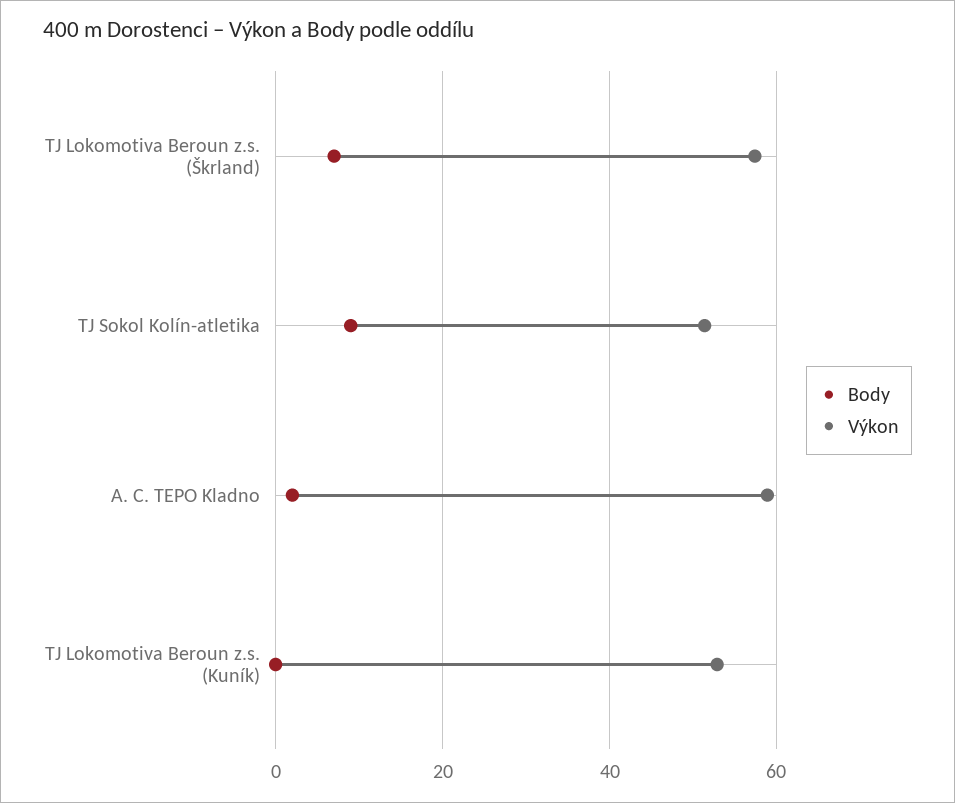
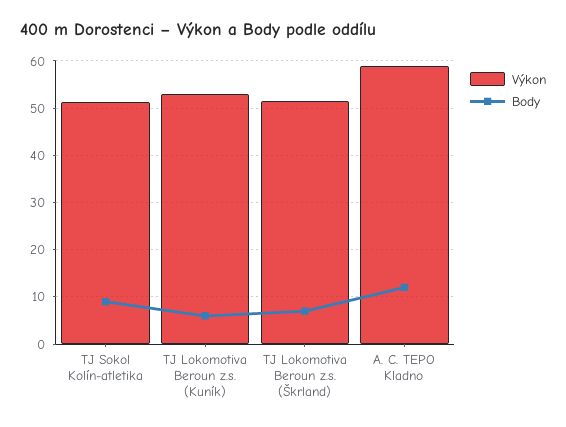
Výkon, TJ Lokomotiva Beroun z.s. (Škrland): 58 -> 52
Body, A. C. TEPO Kladno: 2 -> 12
Body, TJ Lokomotiva Beroun z.s. (Kuník): 0 -> 6

